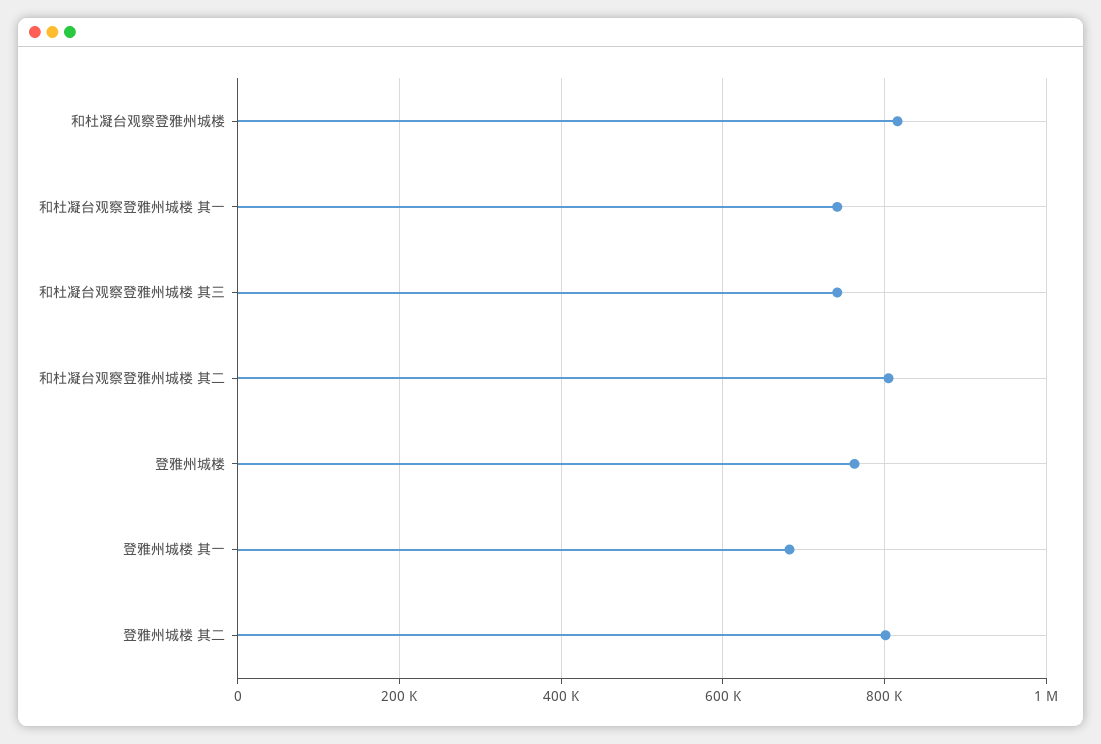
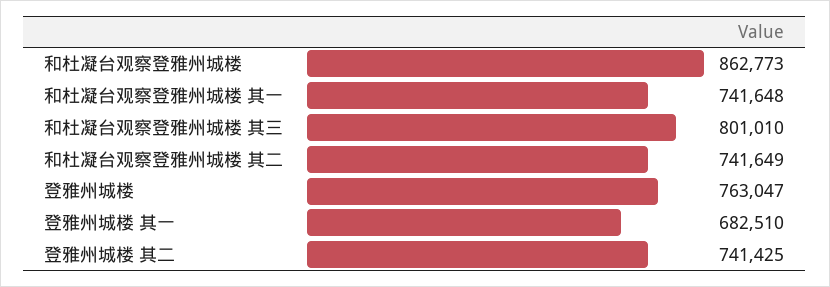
和杜凝台观察登雅州城楼: 820000 -> 862773
和杜凝台观察登雅州城楼 其三: 740000 -> 801010
和杜凝台观察登雅州城楼 其二: 800000 -> 741649
登雅州城楼 其二: 800000 -> 741425

